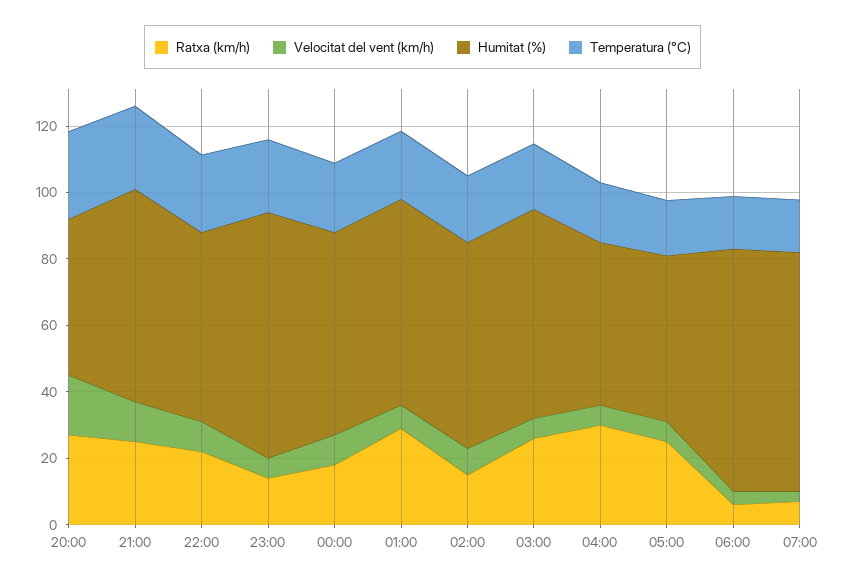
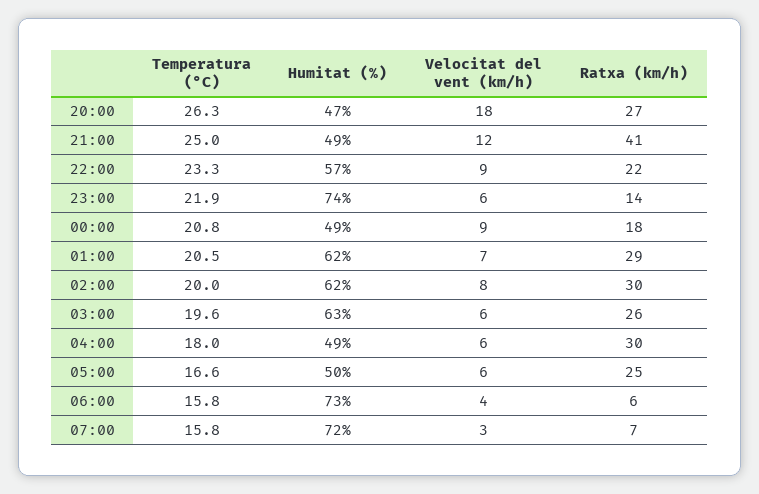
Ratxa (km/h), 21:00: 25 -> 41
Humitat (%), 21:00: 65 -> 49
Humitat (%), 00:00: 60 -> 49
Ratxa (km/h), 02:00: 15 -> 30

